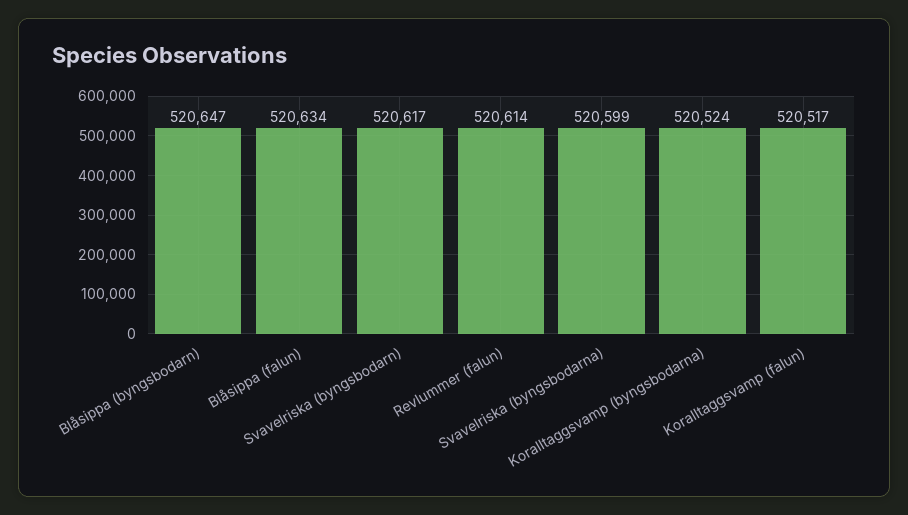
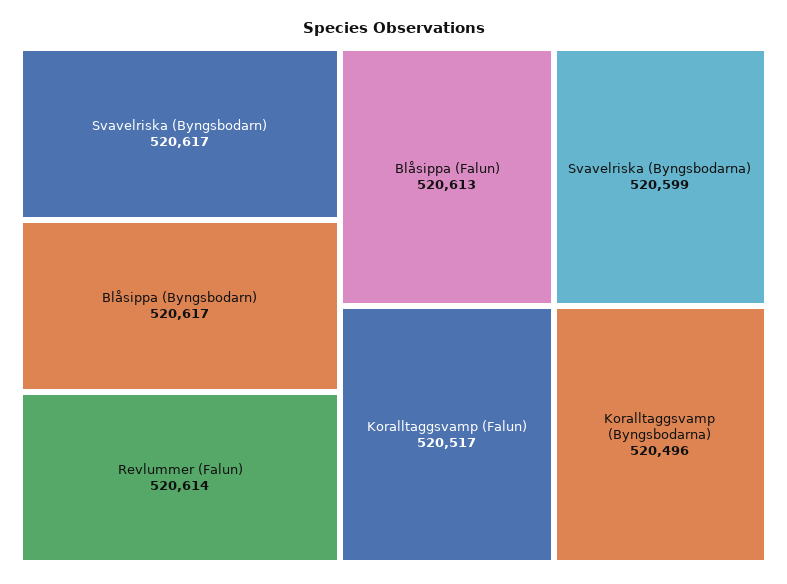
Blåsippa (byngsbodarn): 520647 -> 520617
Blåsippa (falun): 520634 -> 520613
Koralltaggsvamp (byngsbodarna): 520524 -> 520496

